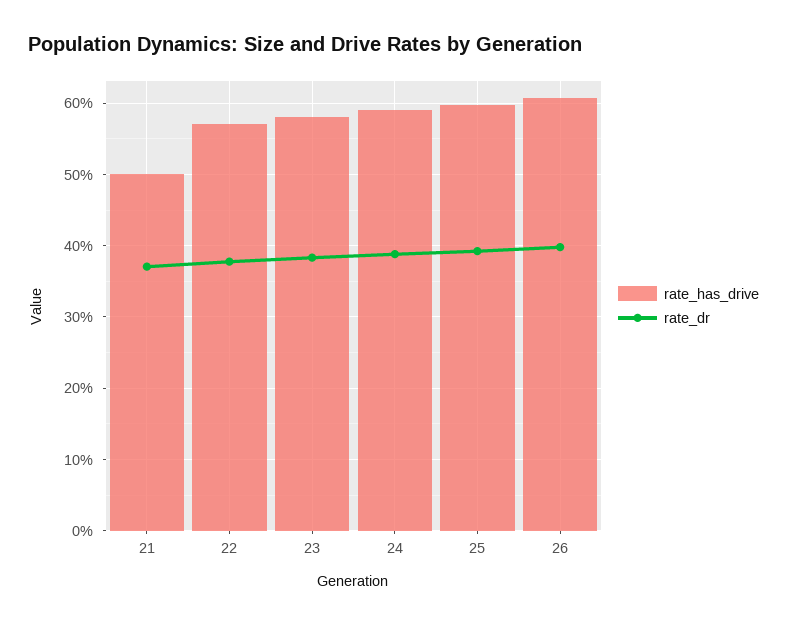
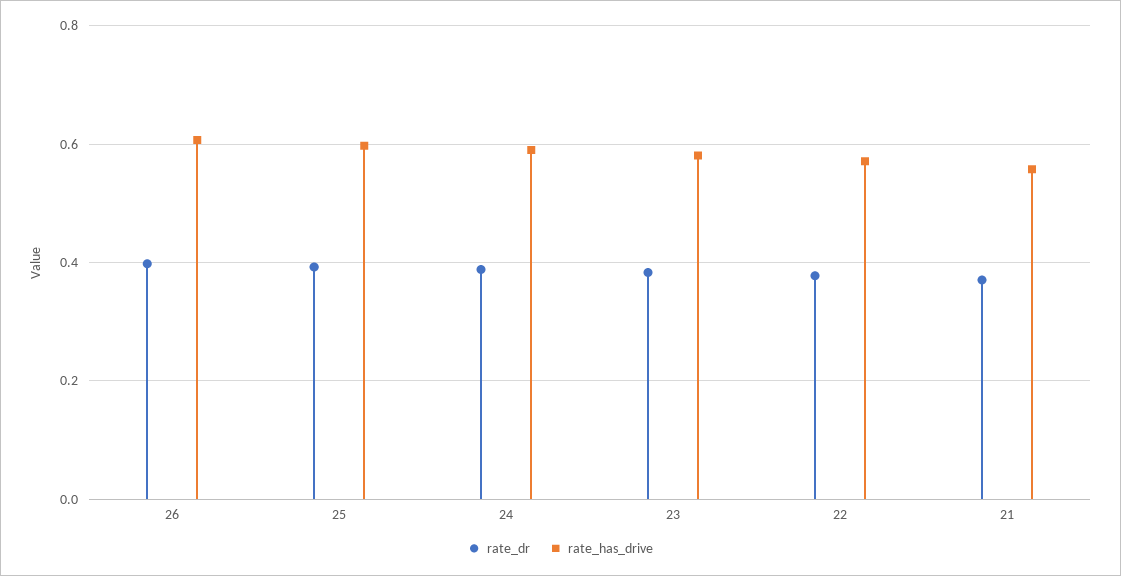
rate_has_drive, 21: 0.5 -> 0.56

